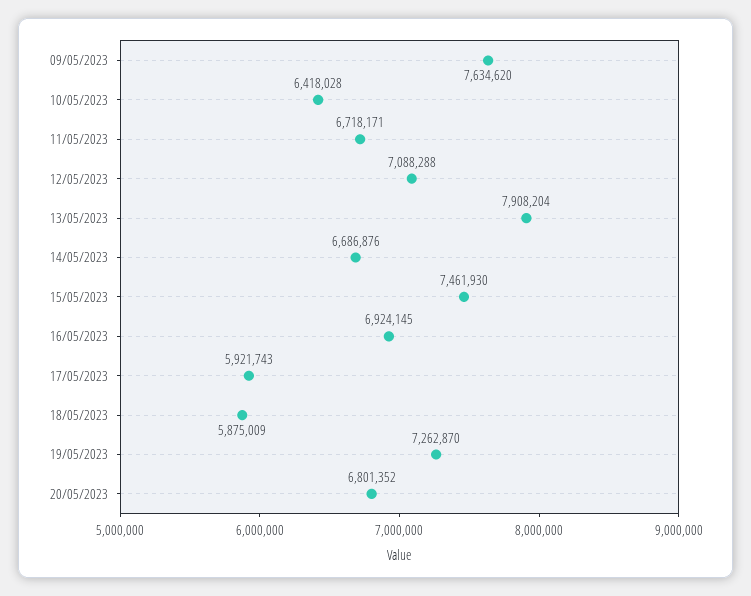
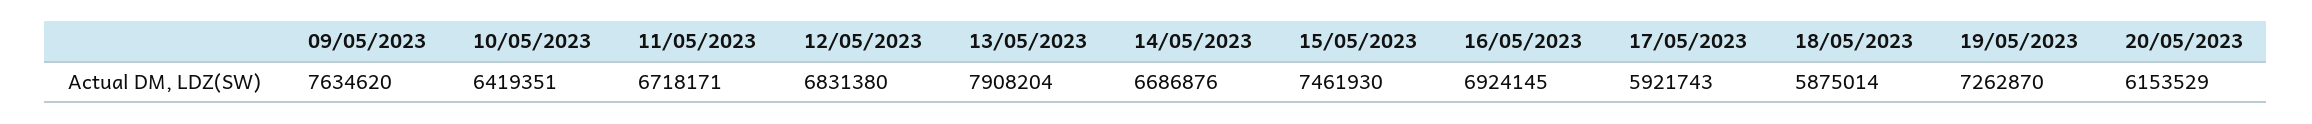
10/05/2023: 6418028 -> 6419351
12/05/2023: 7088288 -> 6831380
18/05/2023: 5875009 -> 5875014
20/05/2023: 6801352 -> 6153529

